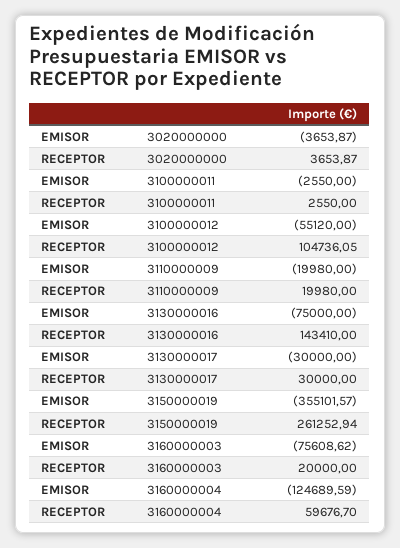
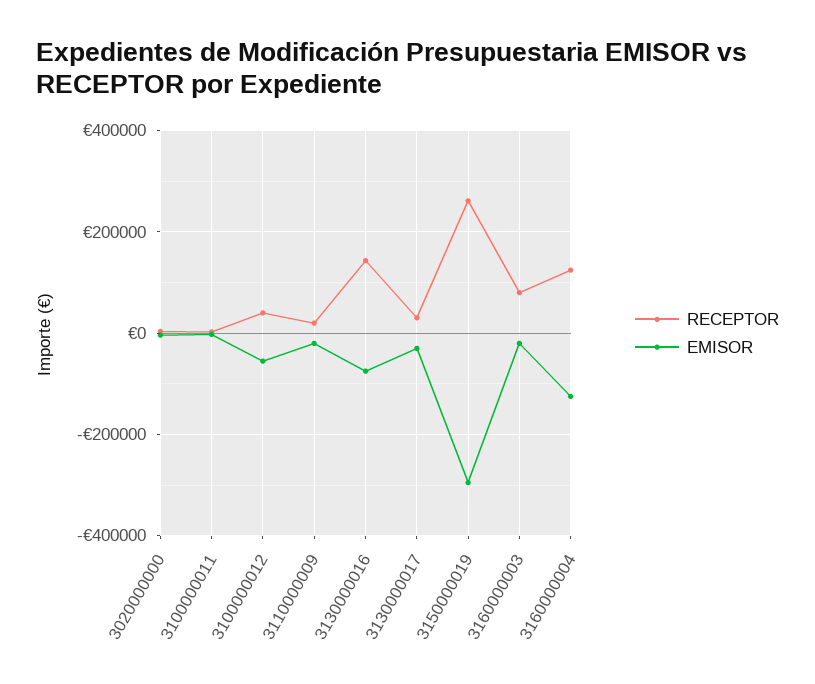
RECEPTOR, 3100000012: 104736.05 -> 40000
EMISOR, 3150000019: -355101.57 -> -300000
EMISOR, 3160000003: -75608.62 -> -20000
RECEPTOR, 3160000003: 20000 -> 80000
RECEPTOR, 3160000004: 59676.7 -> 120000

